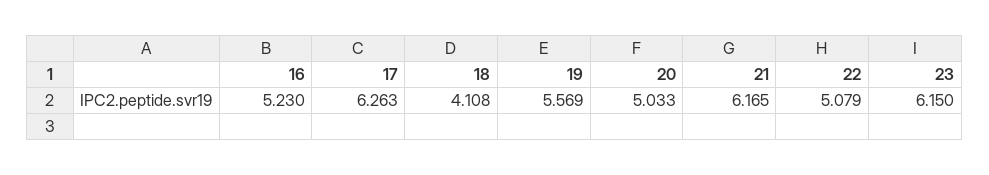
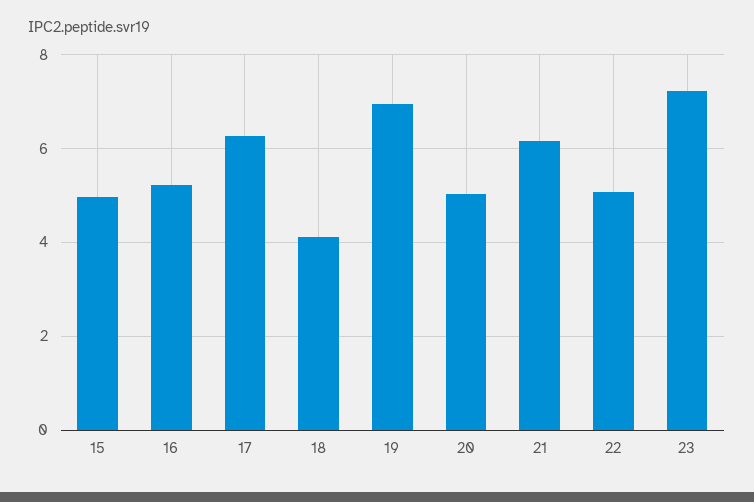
19: 5.569 -> 7
23: 6.15 -> 7.2
15: none -> 5

